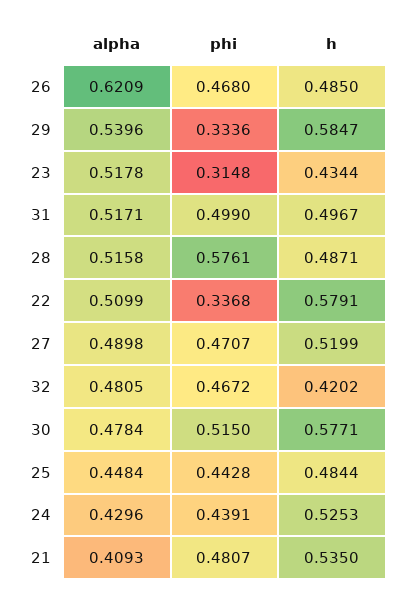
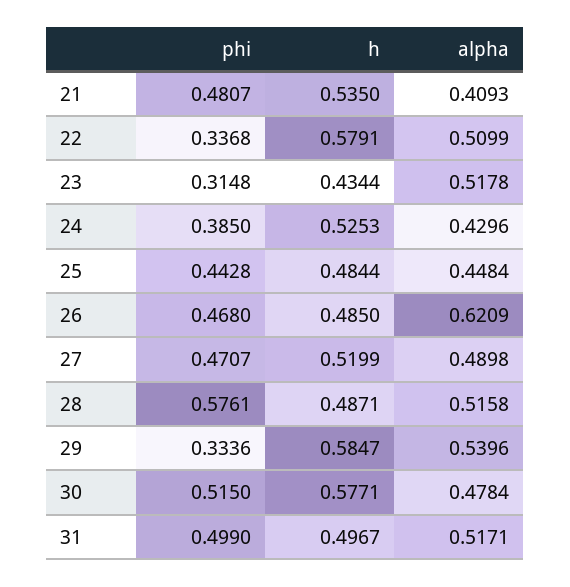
alpha, 32: 0.4805 -> none
phi, 32: 0.4672 -> none
h, 32: 0.4202 -> none
phi, 24: 0.4391 -> 0.385

